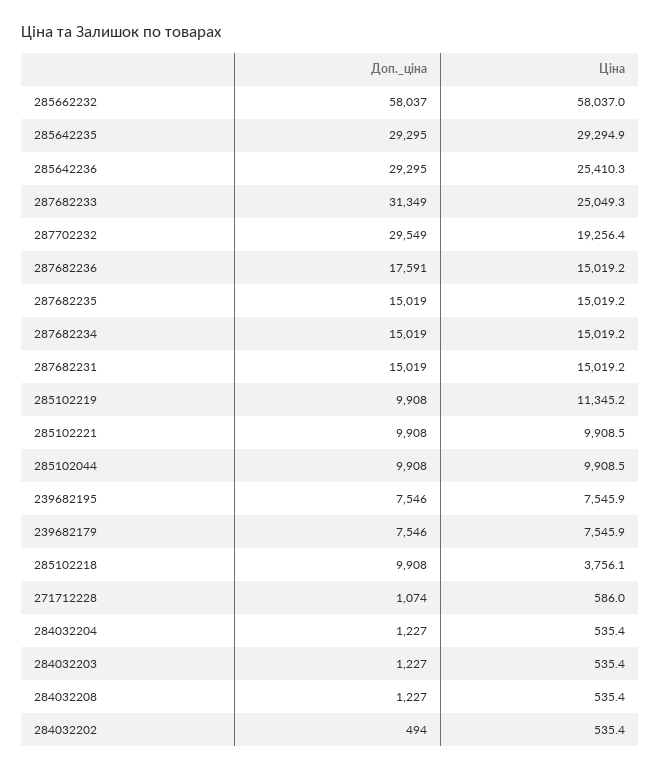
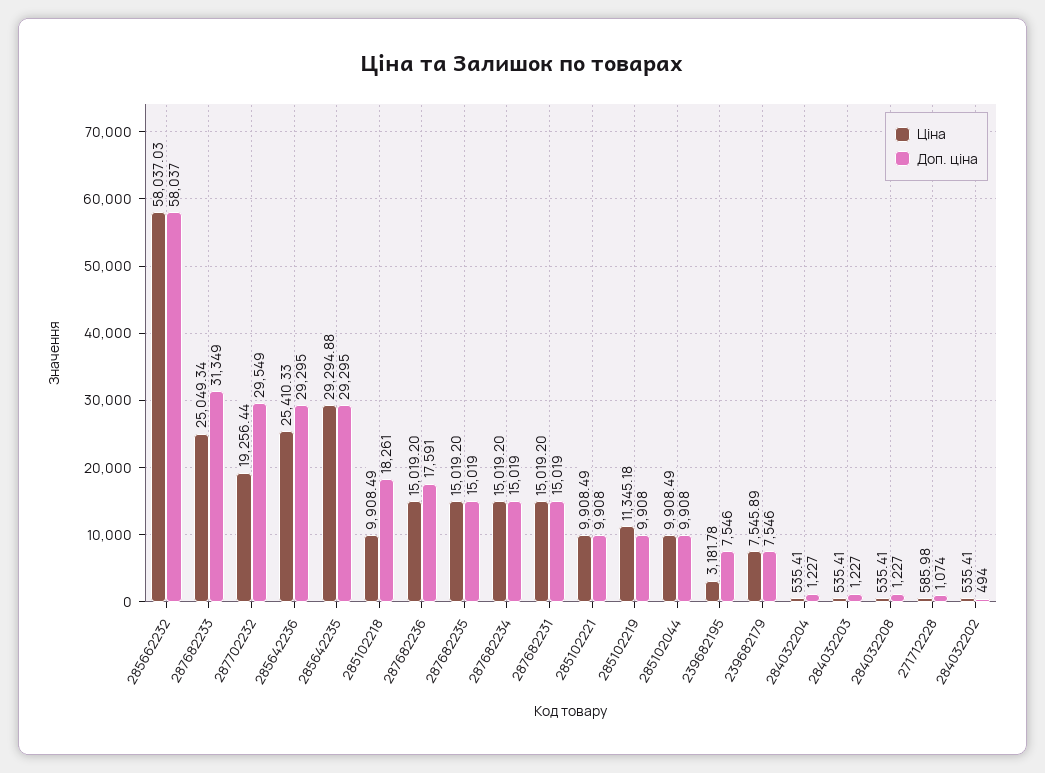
Ціна, 239682195: 7545.9 -> 3181.78
Доп._ціна, 285102218: 9908 -> 18261
Ціна, 285102218: 3756.1 -> 9908.49

